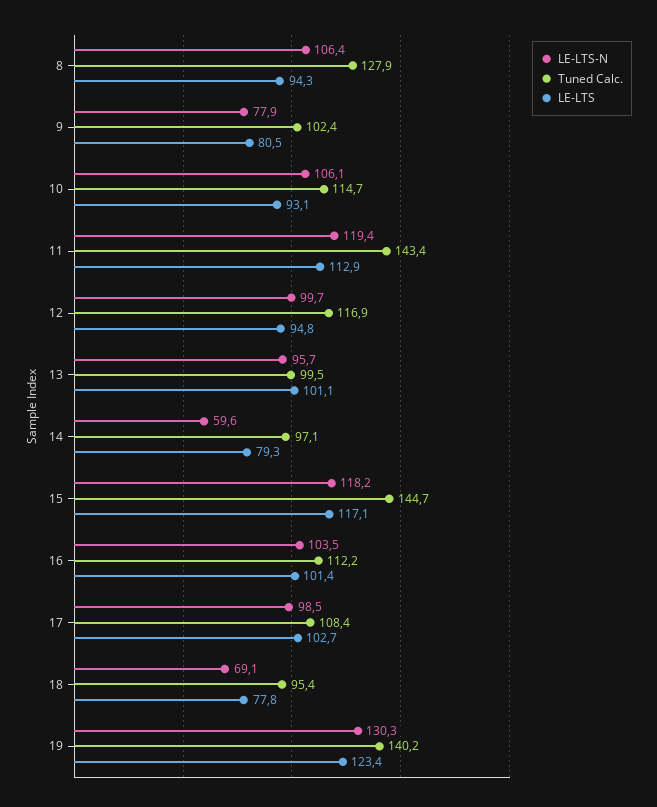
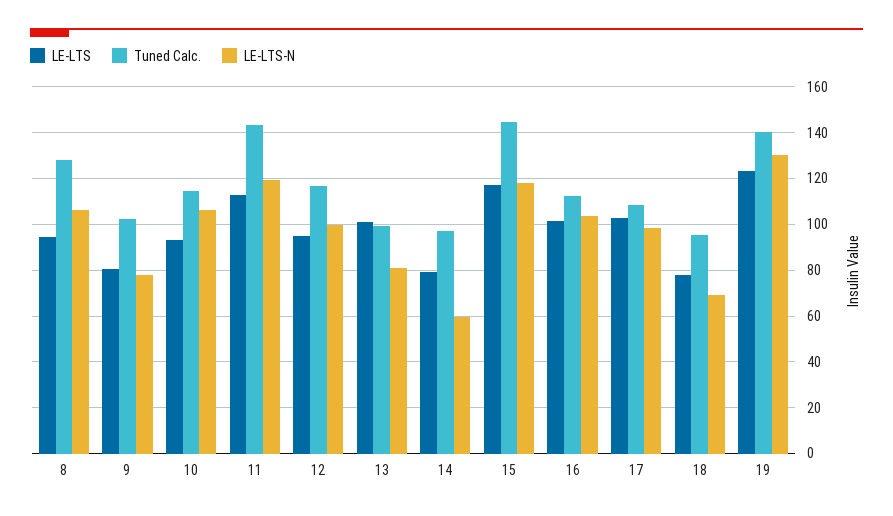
LE-LTS-N, 13: 95.7 -> 80

